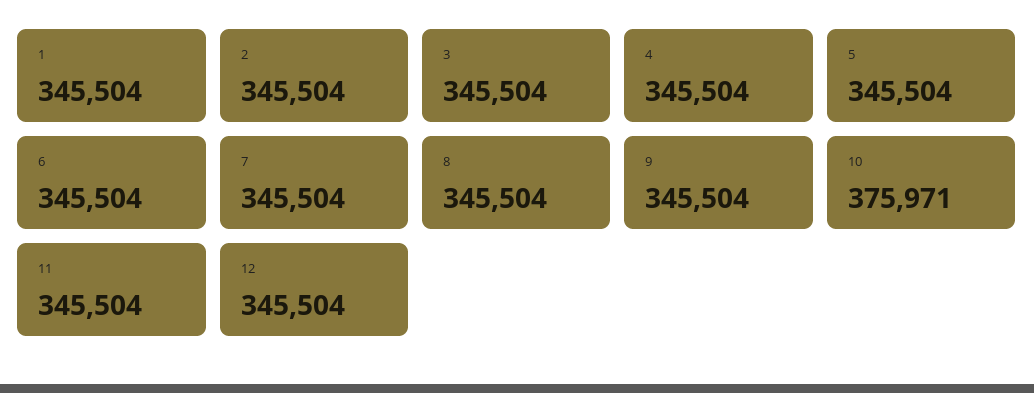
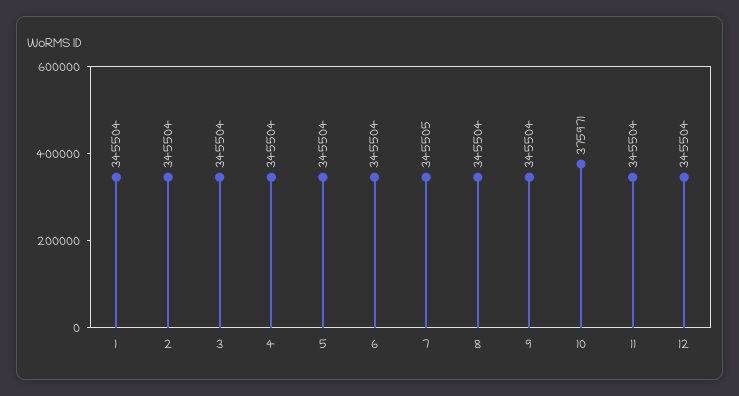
7: 345504 -> 345505

